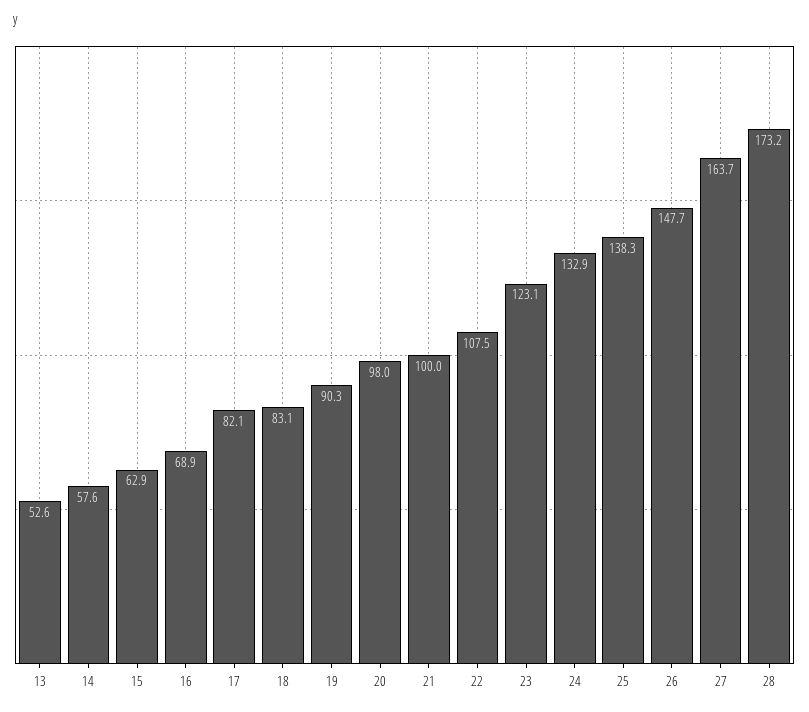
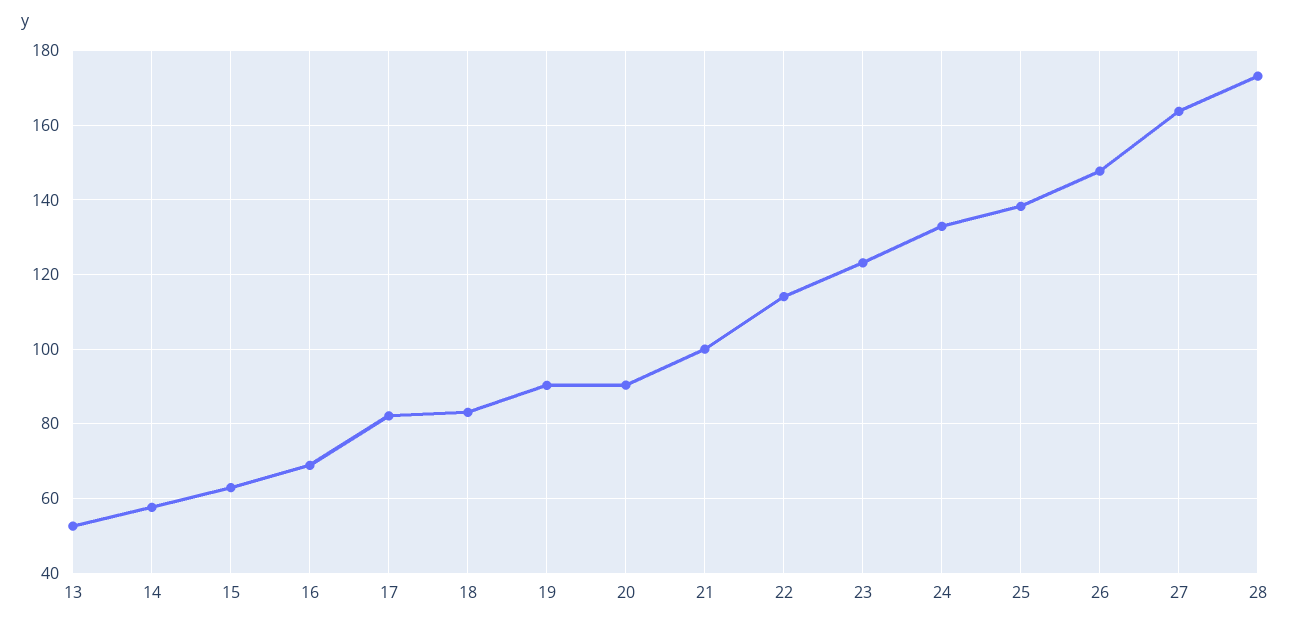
20: 98 -> 90
22: 107.5 -> 114

